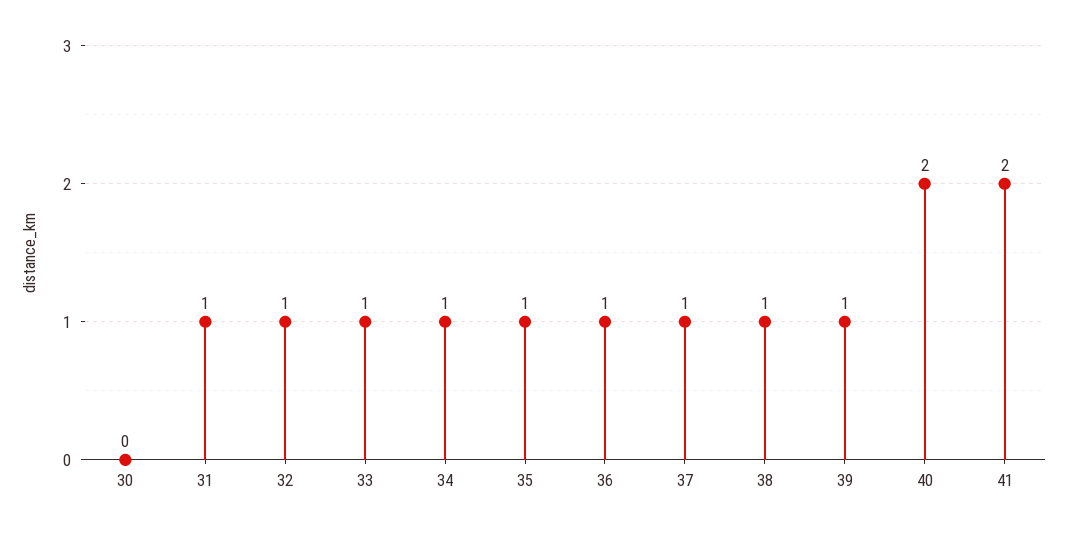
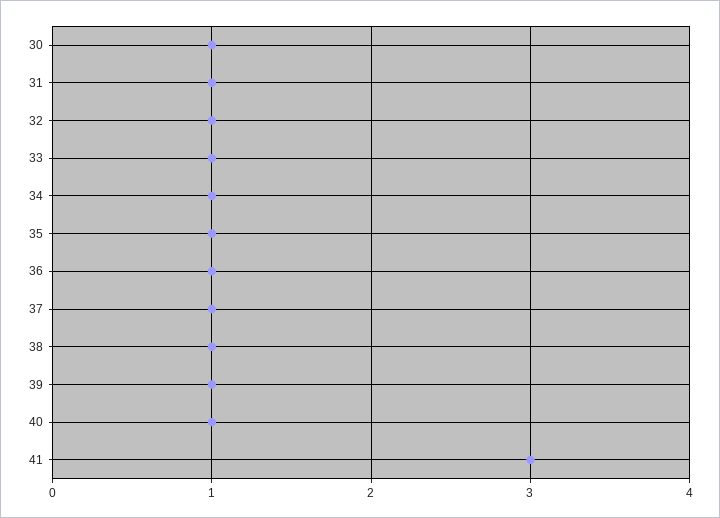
30: 0 -> 1
40: 2 -> 1
41: 2 -> 3

